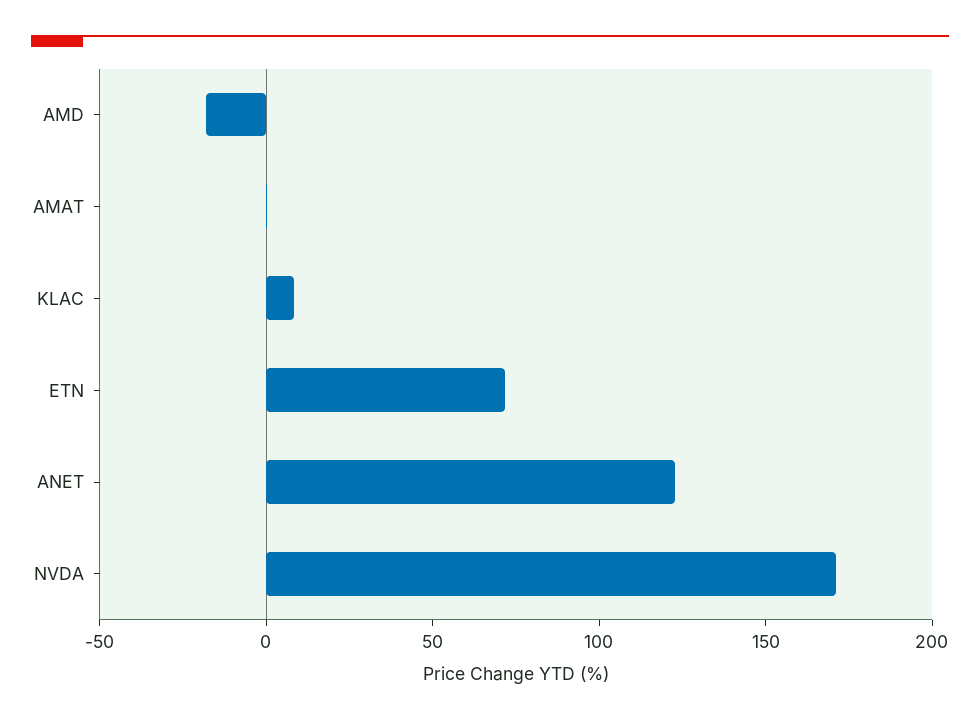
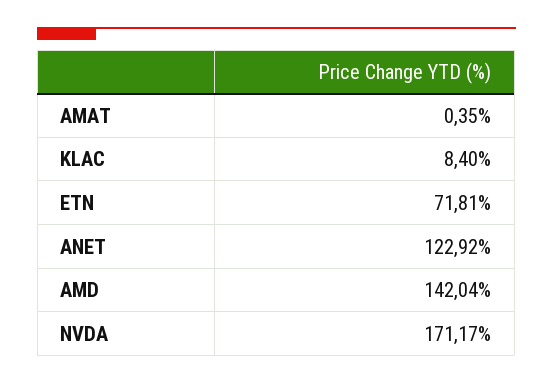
AMD: -20 -> 142.04

